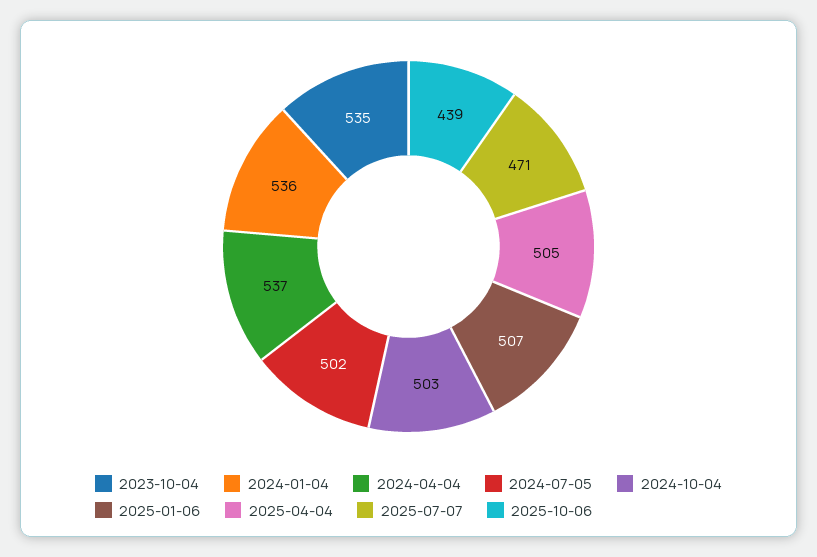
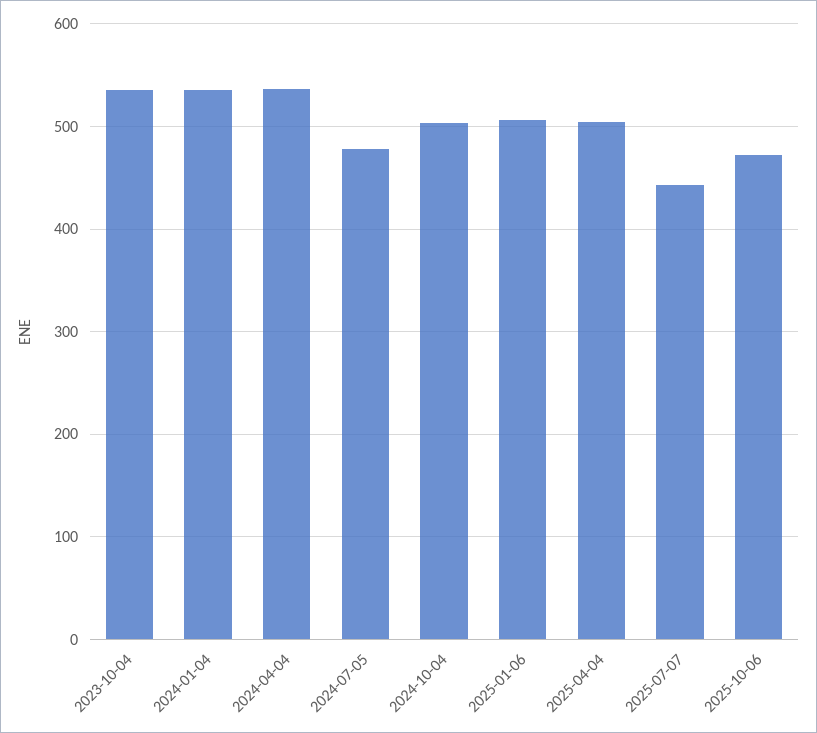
2024-07-05: 502 -> 480
2025-07-07: 471 -> 440
2025-10-06: 439 -> 470

